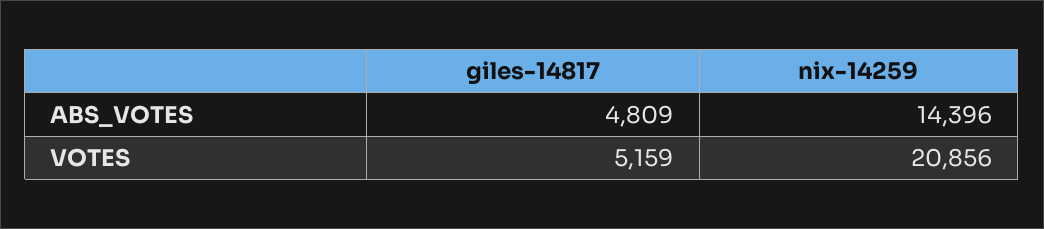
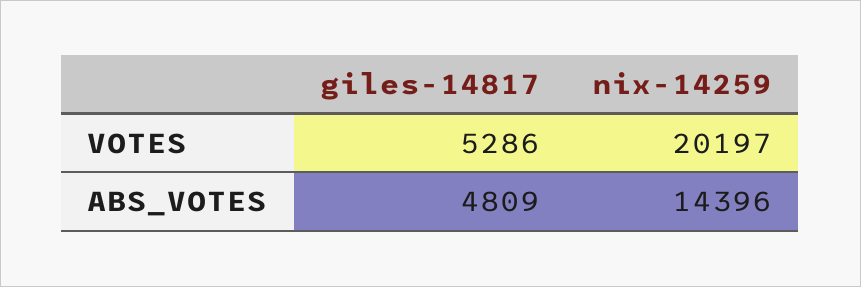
giles-14817, VOTES: 5159 -> 5286
nix-14259, VOTES: 20856 -> 20197

